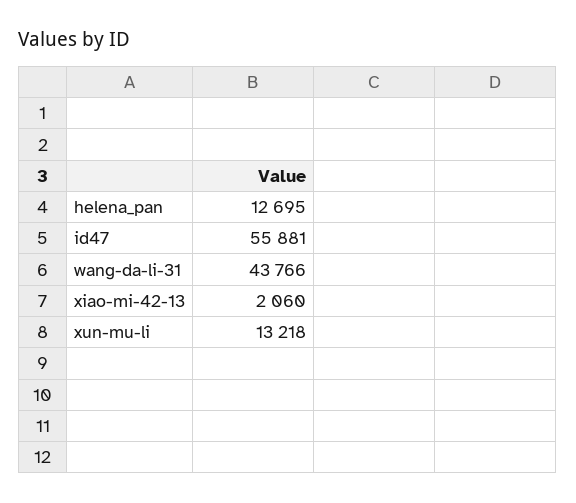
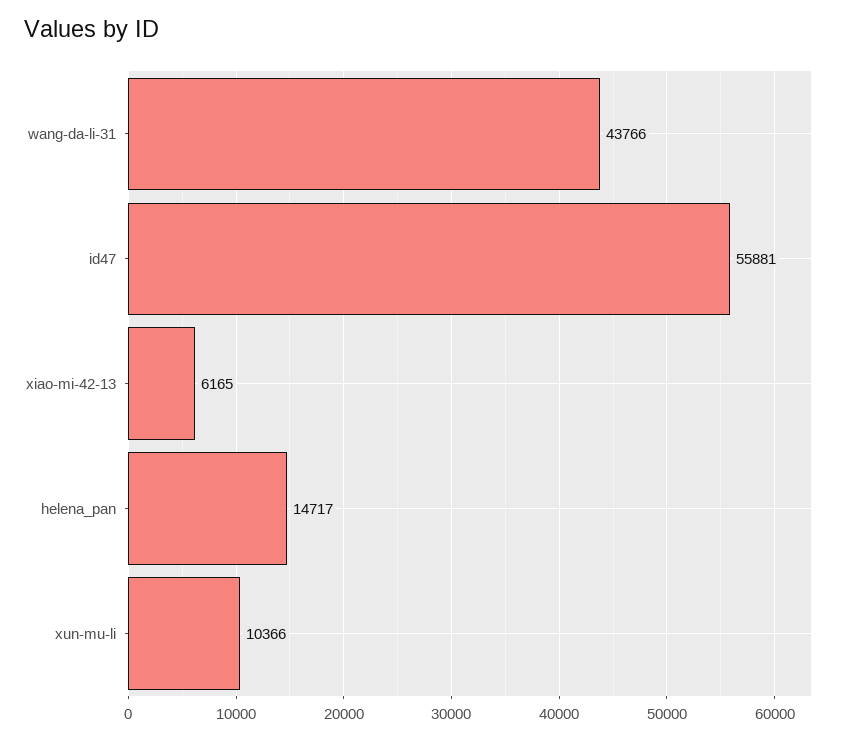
helena_pan: 12695 -> 14717
xiao-mi-42-13: 2060 -> 6165
xun-mu-li: 13218 -> 10366

